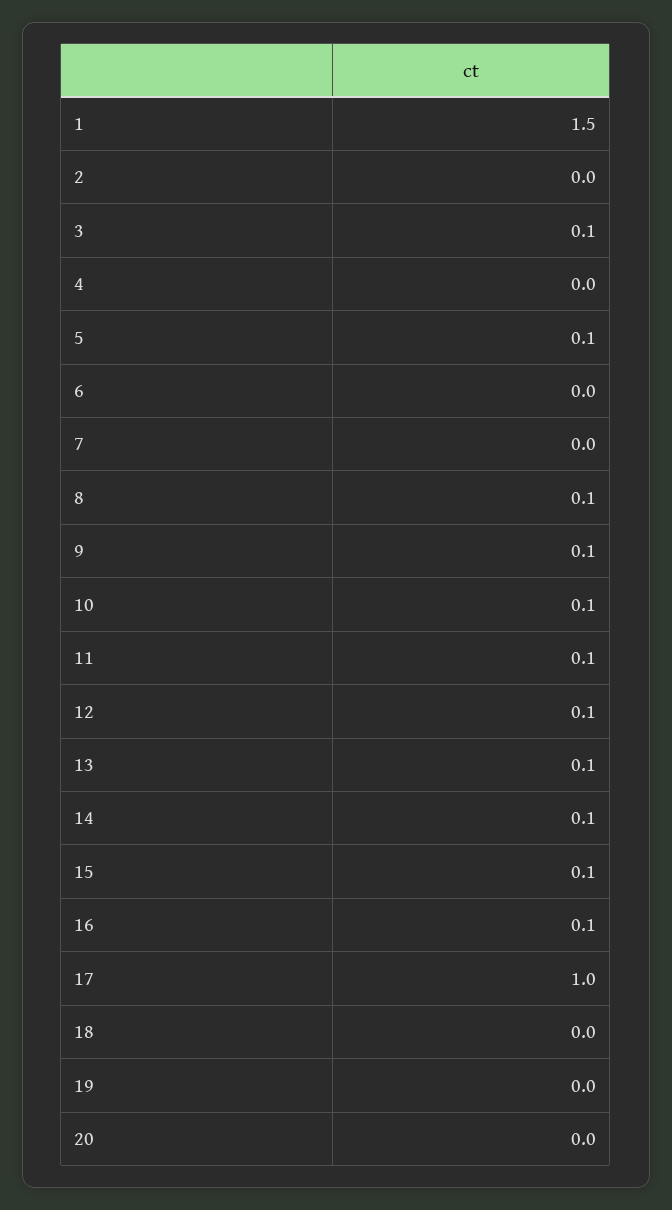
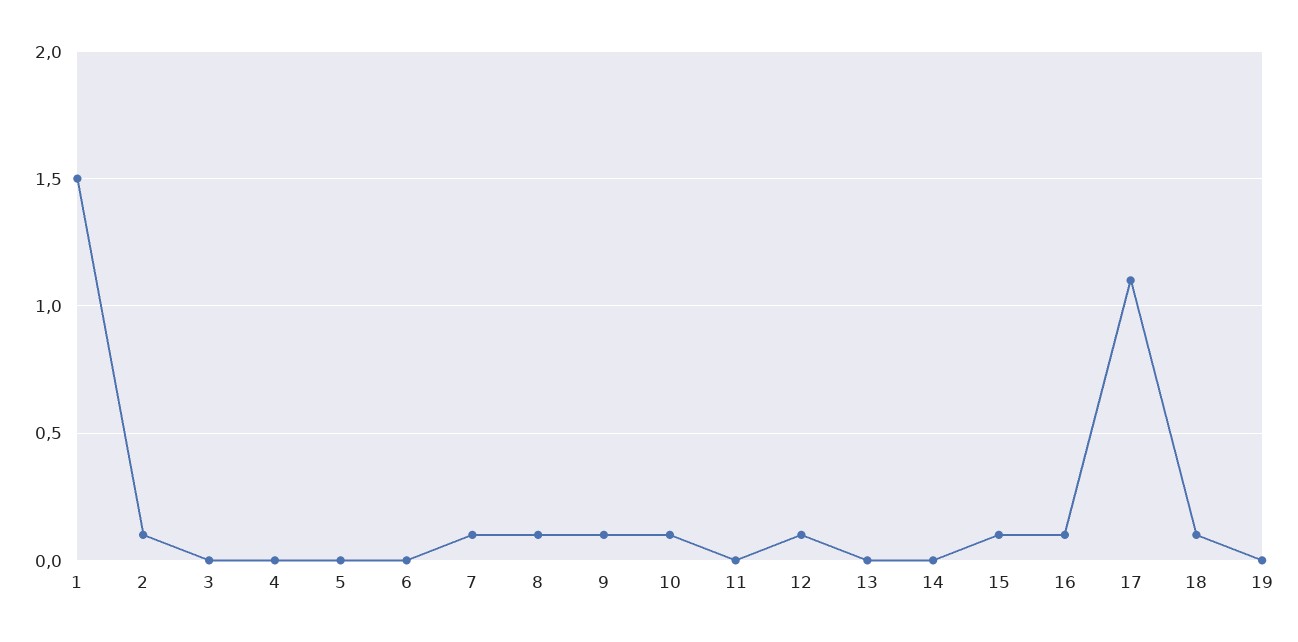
2: 0 -> 0.1
3: 0.1 -> 0
5: 0.1 -> 0
7: 0 -> 0.1
11: 0.1 -> 0
13: 0.1 -> 0
14: 0.1 -> 0
17: 1 -> 1.1
18: 0 -> 0.1
20: 0 -> none

